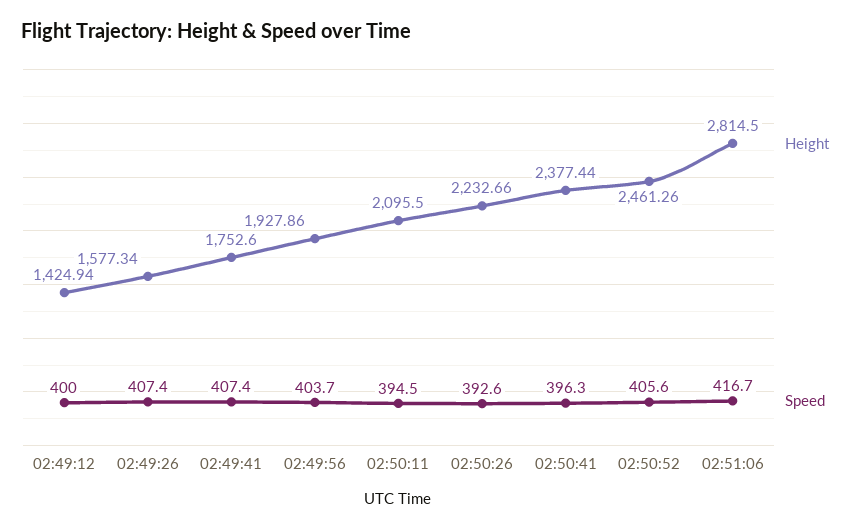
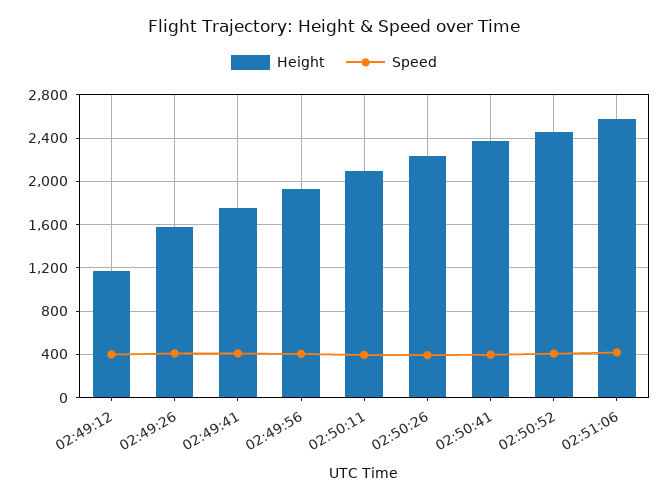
Height, 02:49:12: 1424.94 -> 1200
Height, 02:51:06: 2814.5 -> 2600

